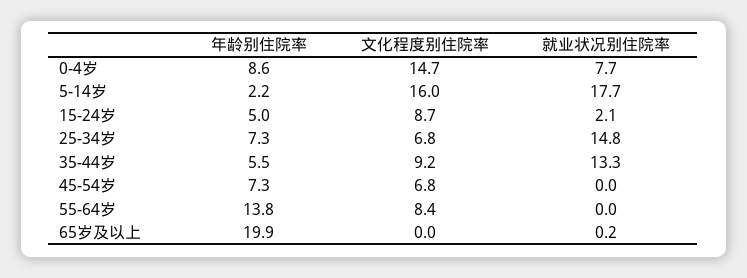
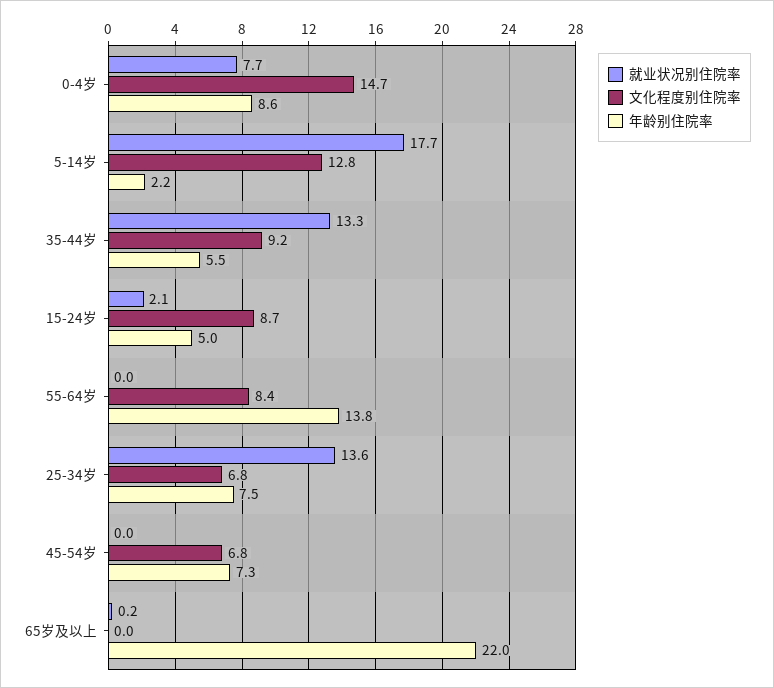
文化程度别住院率, 5-14岁: 16 -> 12.8
年龄别住院率, 25-34岁: 7.3 -> 7.5
就业状况别住院率, 25-34岁: 14.8 -> 13.6
年龄别住院率, 65岁及以上: 19.9 -> 22

